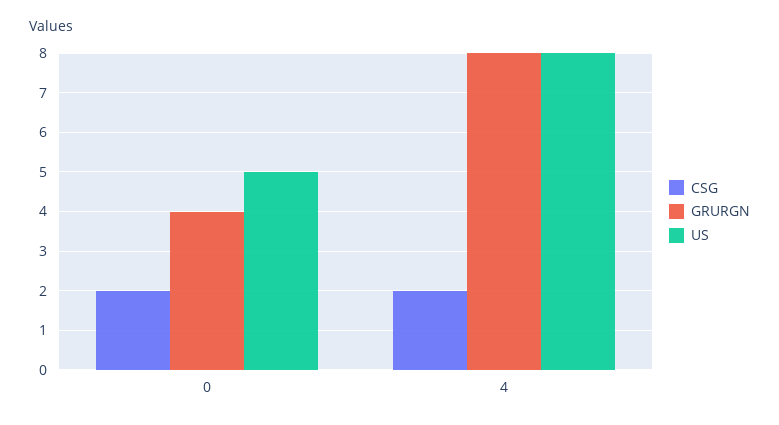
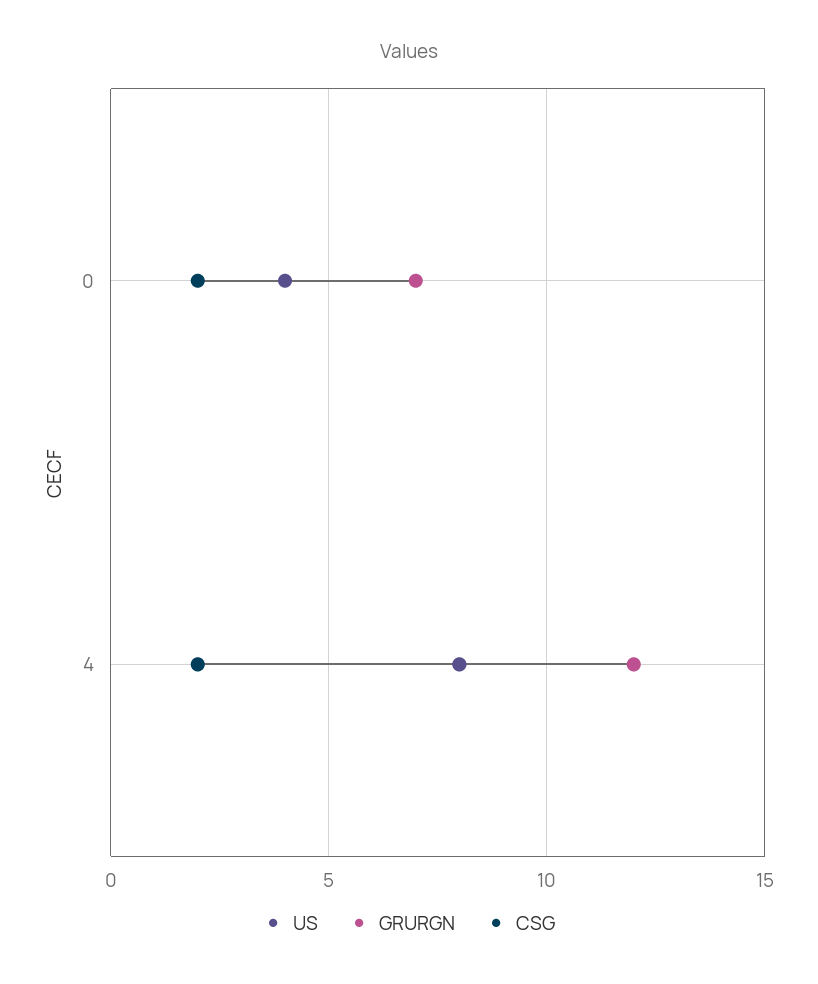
GRURGN, 0: 4 -> 7
US, 0: 5 -> 4
GRURGN, 4: 8 -> 12

